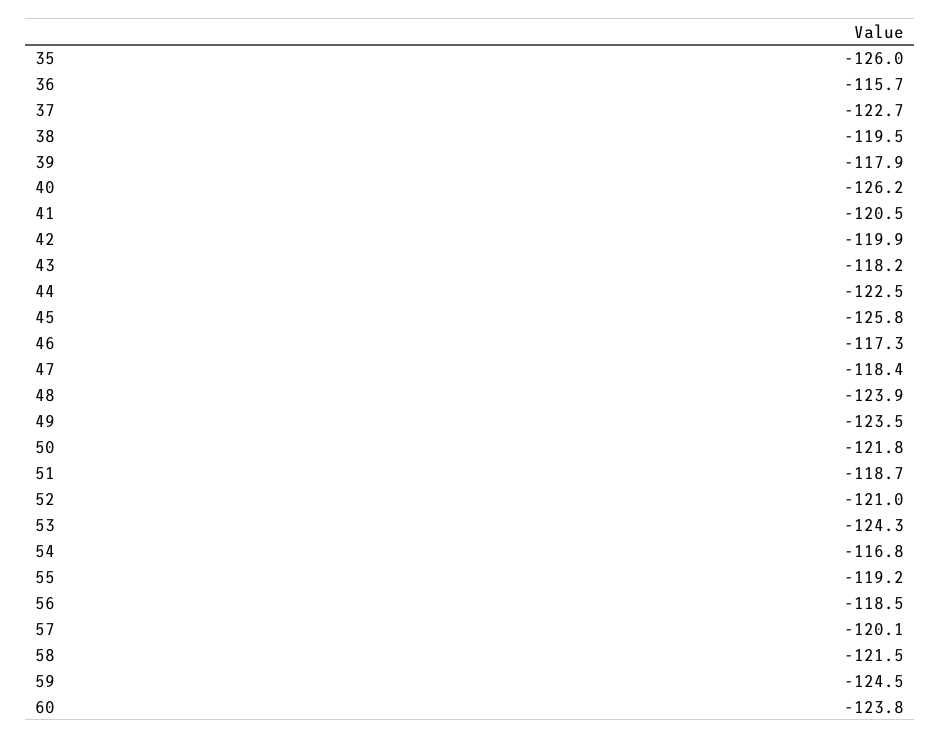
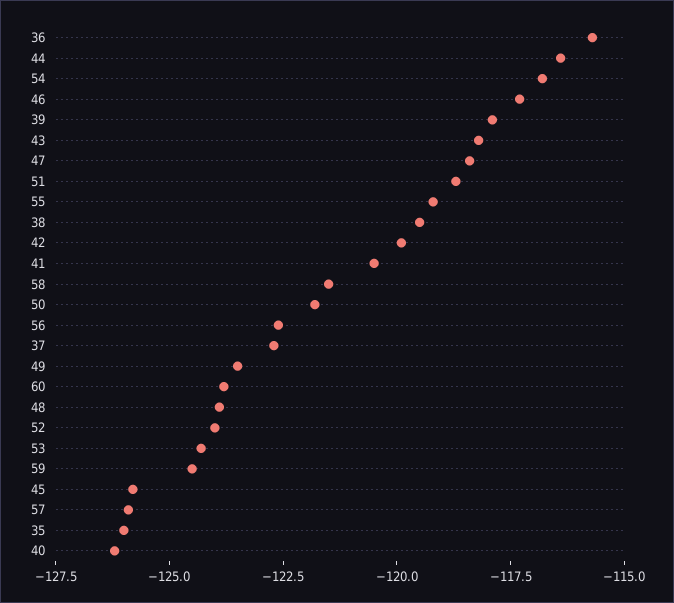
44: -122.5 -> -116.5
52: -121 -> -124
56: -118.5 -> -122.5
57: -120.1 -> -126

